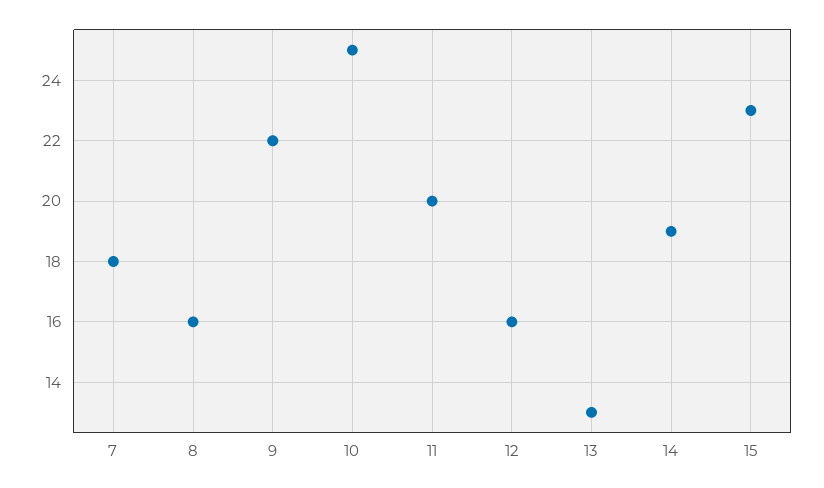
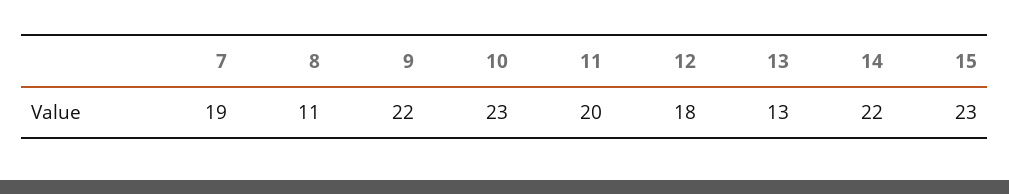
7: 18 -> 19
8: 16 -> 11
10: 25 -> 23
12: 16 -> 18
14: 19 -> 22

